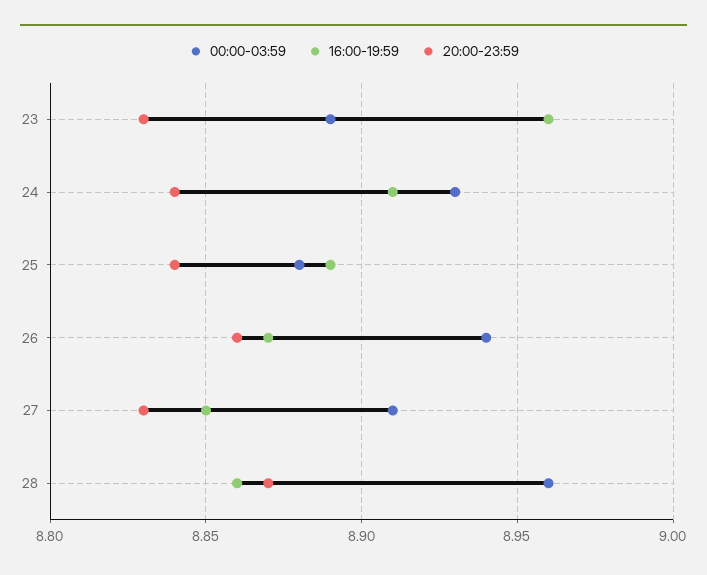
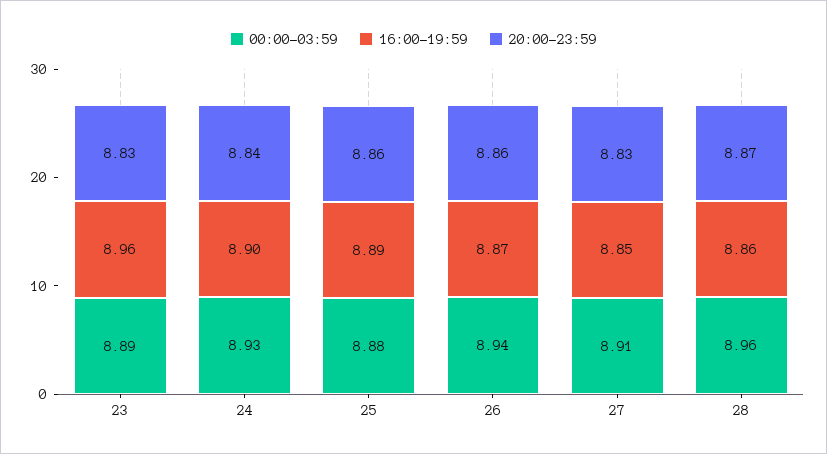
16:00-19:59, 24: 8.91 -> 8.9
20:00-23:59, 25: 8.84 -> 8.86

